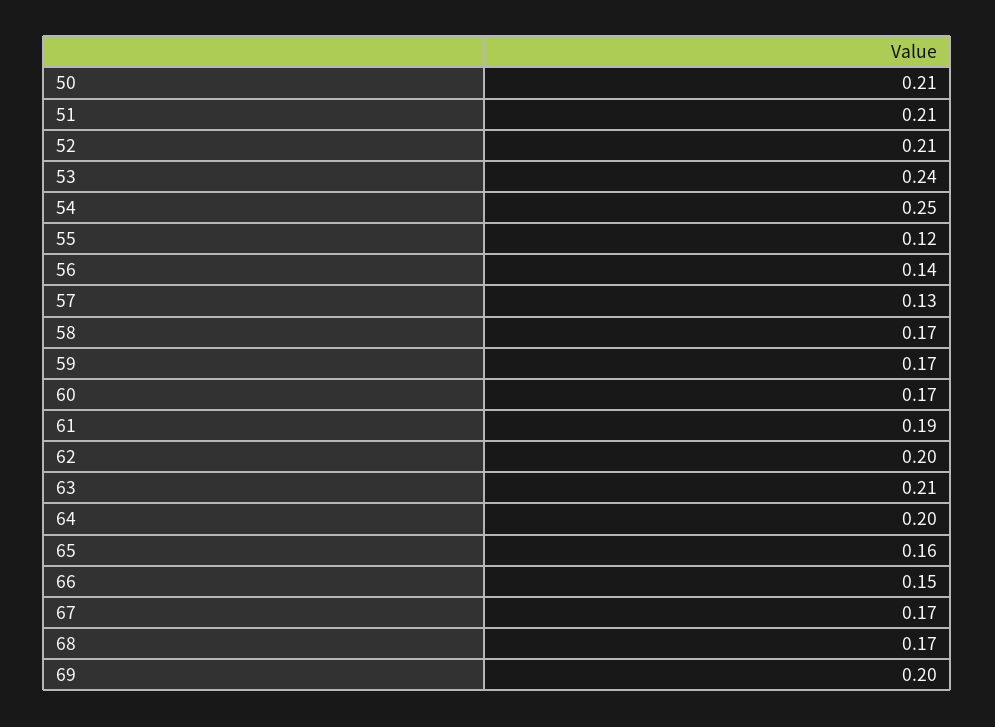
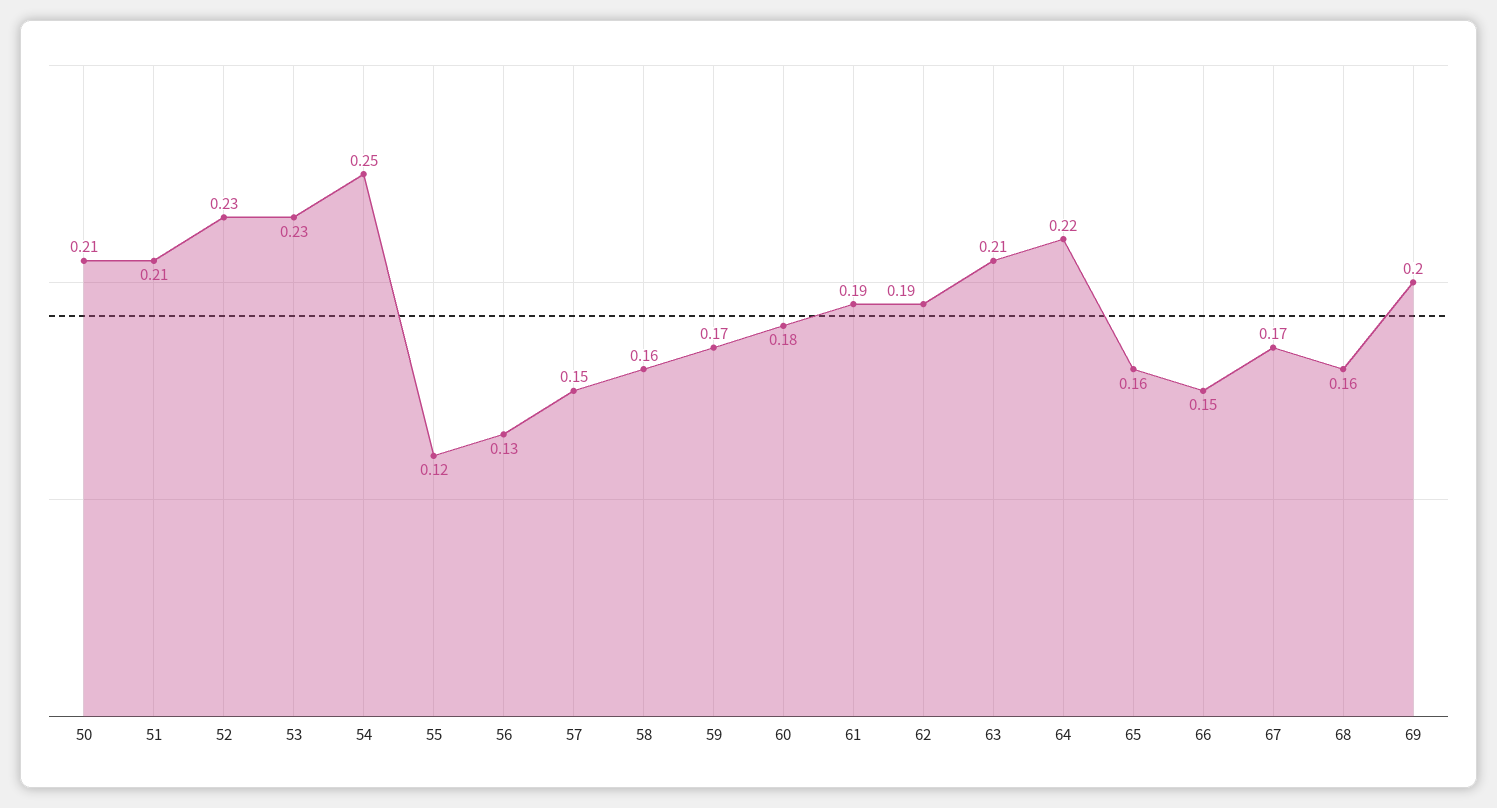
52: 0.21 -> 0.23
53: 0.24 -> 0.23
56: 0.14 -> 0.13
57: 0.13 -> 0.15
58: 0.17 -> 0.16
60: 0.17 -> 0.18
62: 0.2 -> 0.19
64: 0.2 -> 0.22
68: 0.17 -> 0.16

